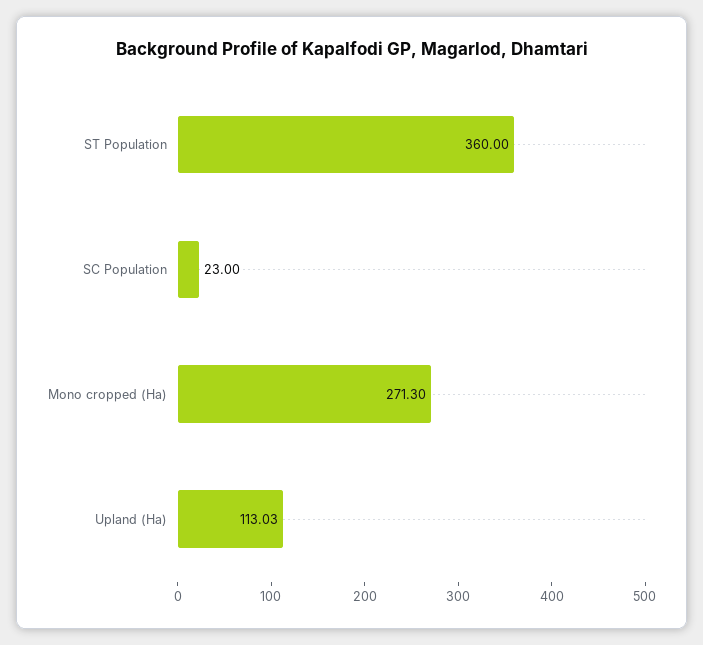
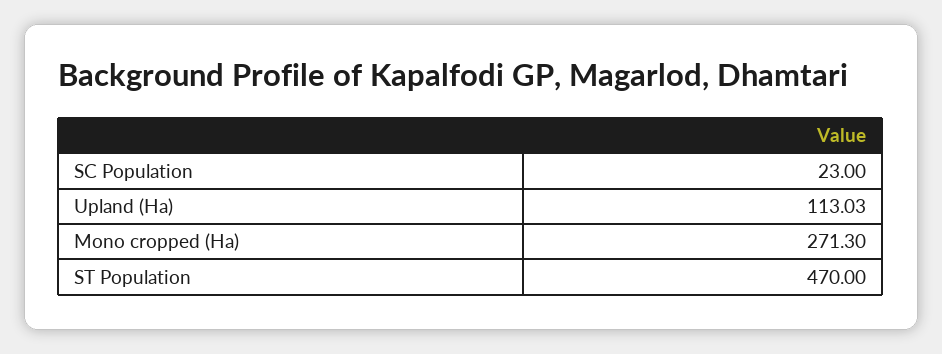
ST Population: 360 -> 470

